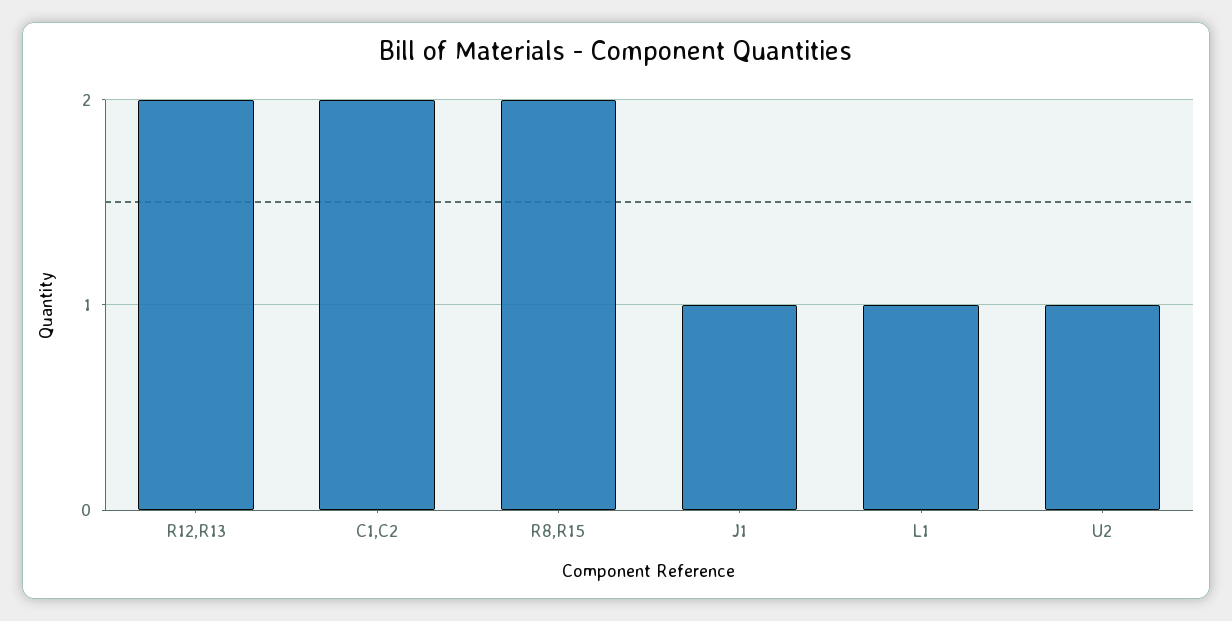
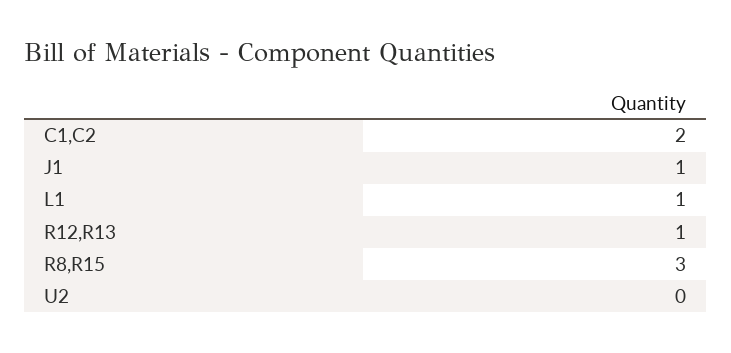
R12,R13: 2 -> 1
R8,R15: 2 -> 3
U2: 1 -> 0

